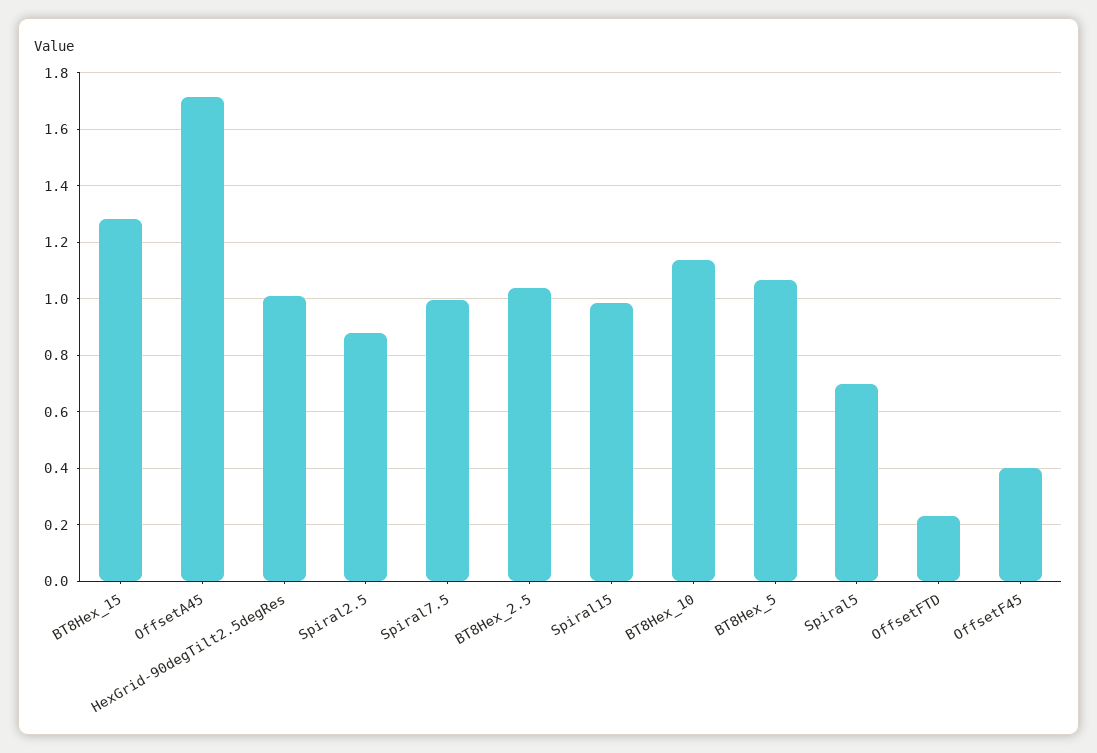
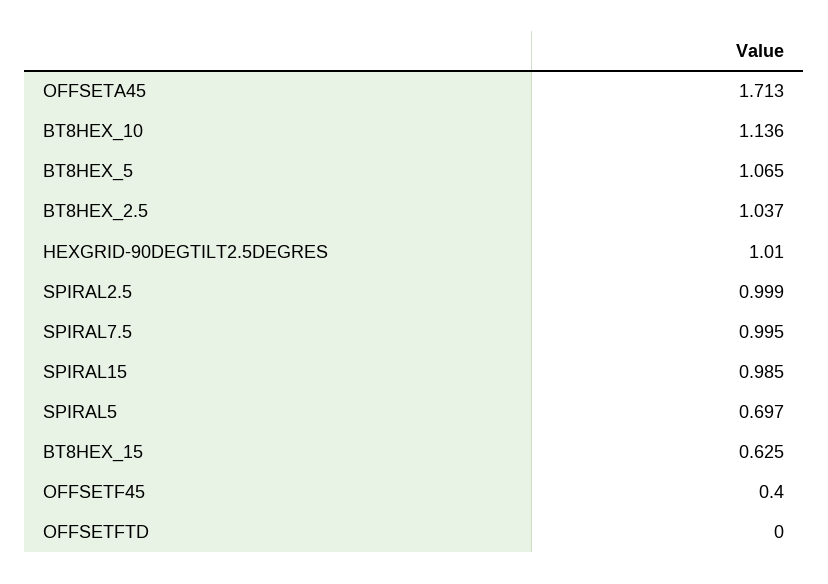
BT8Hex_15: 1.275 -> 0.625
Spiral2.5: 0.875 -> 0.999
OffsetFTD: 0.225 -> 0

